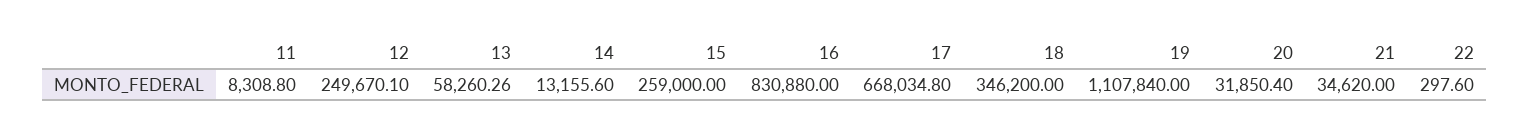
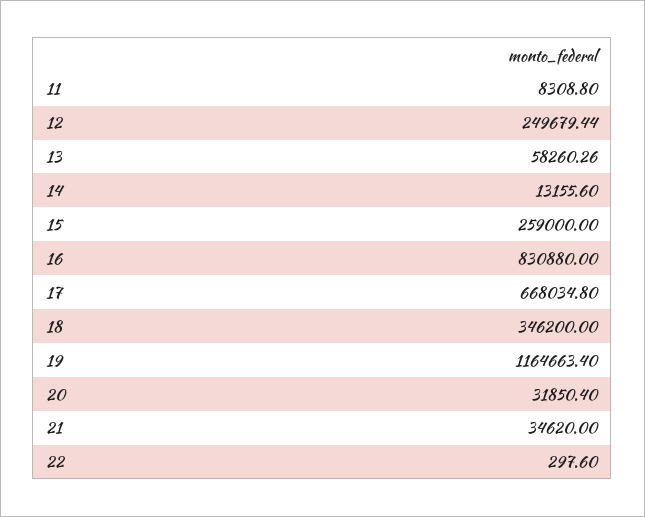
12: 249670.1 -> 249679.44
19: 1107840 -> 1164663.4

